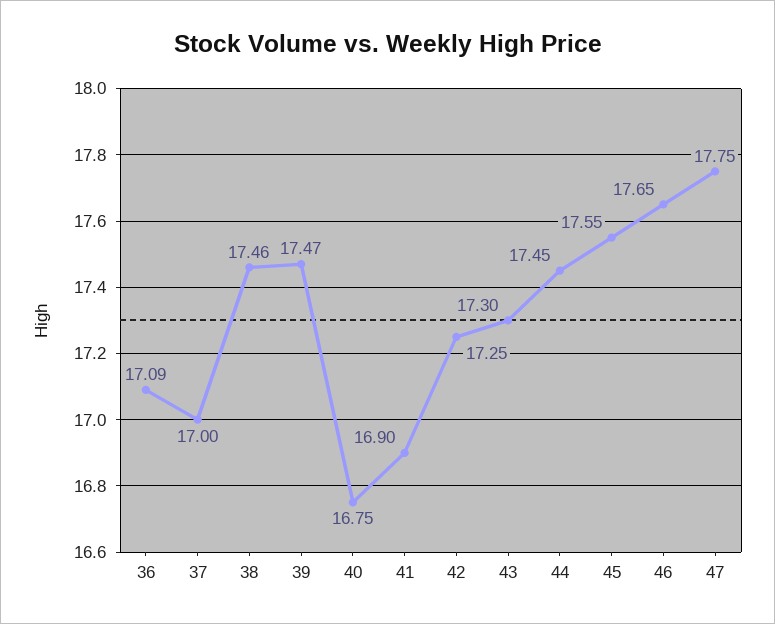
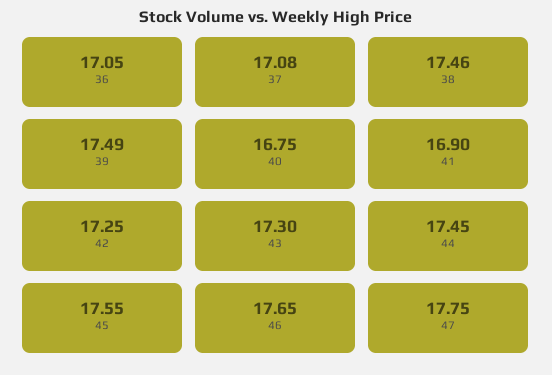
36: 17.09 -> 17.05
37: 17 -> 17.08
39: 17.47 -> 17.49

